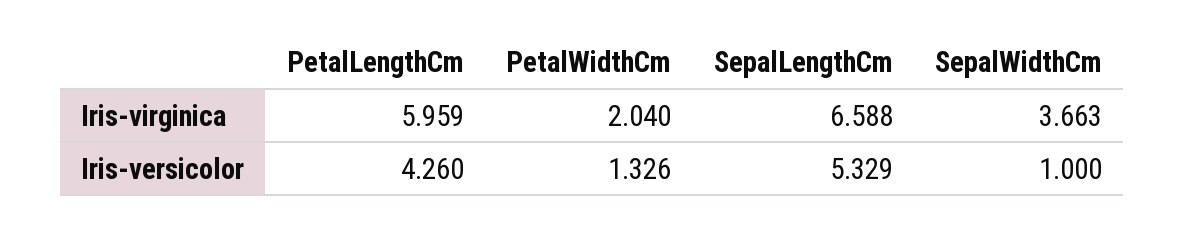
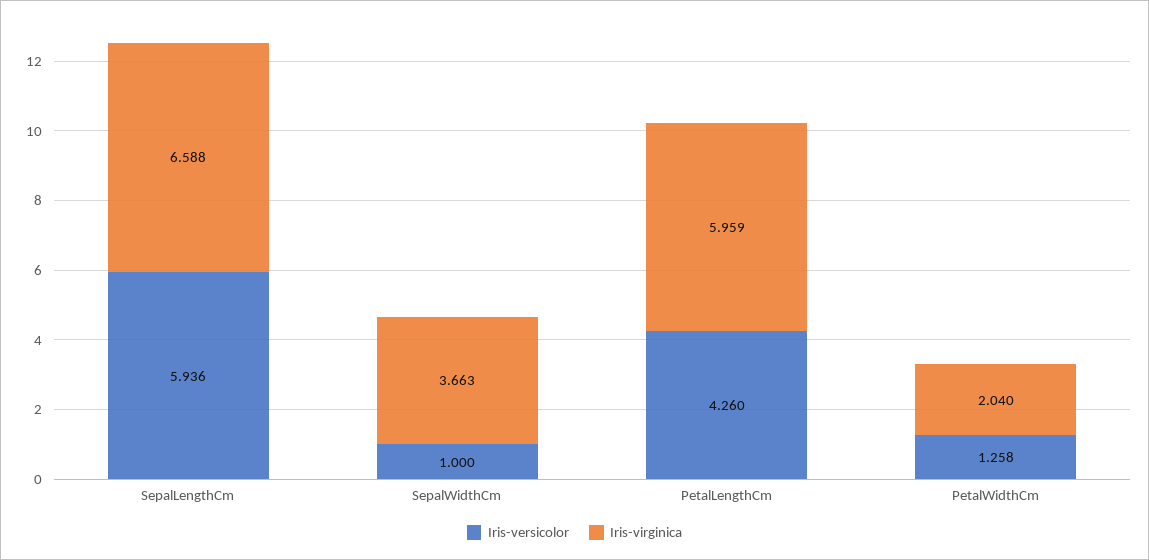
Iris-versicolor, PetalWidthCm: 1.326 -> 1.258
Iris-versicolor, SepalLengthCm: 5.329 -> 5.936

